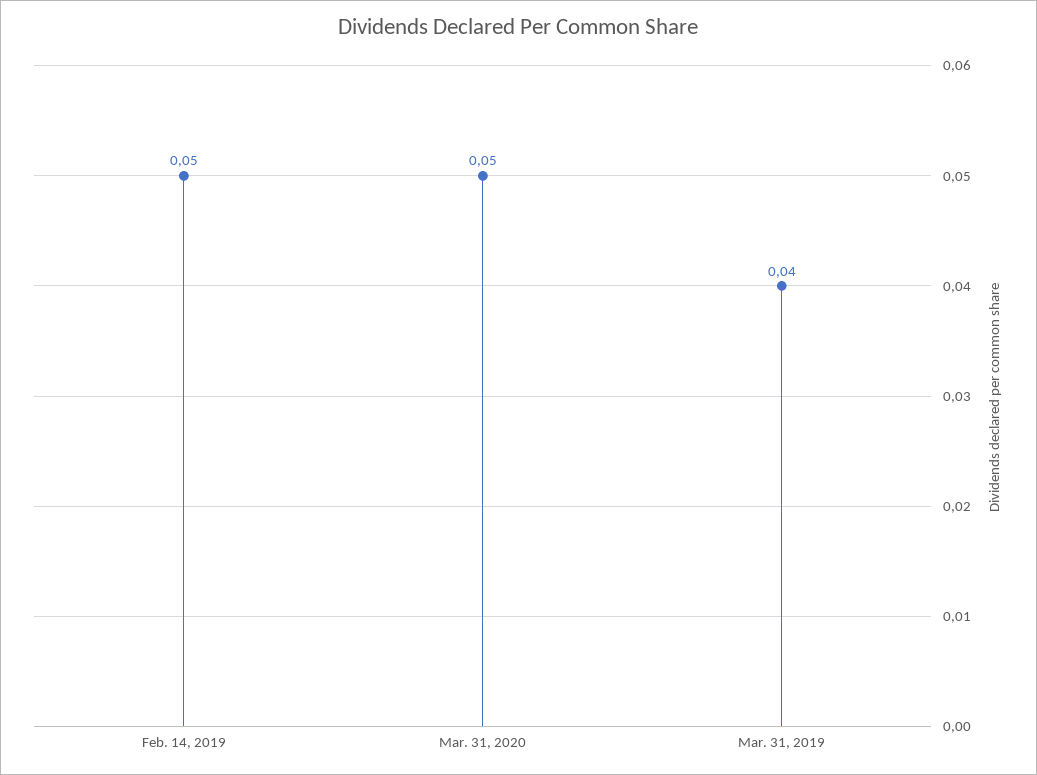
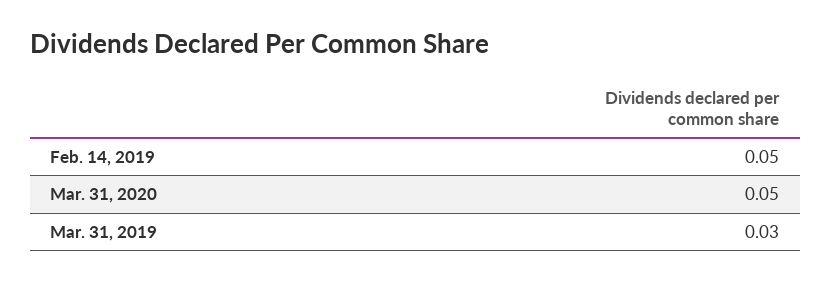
Mar. 31, 2019: 0.04 -> 0.03

